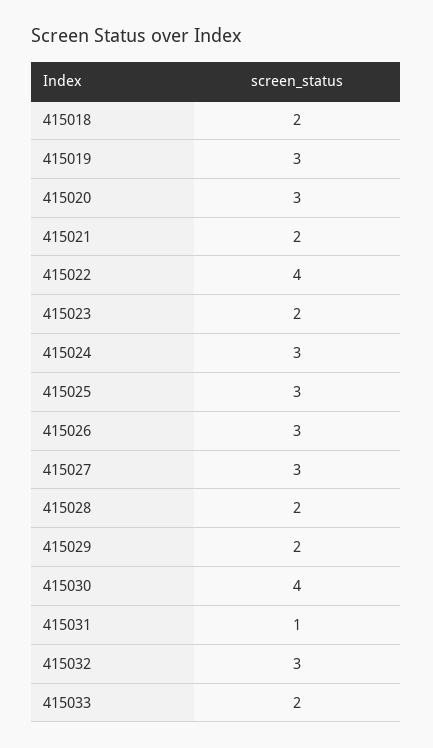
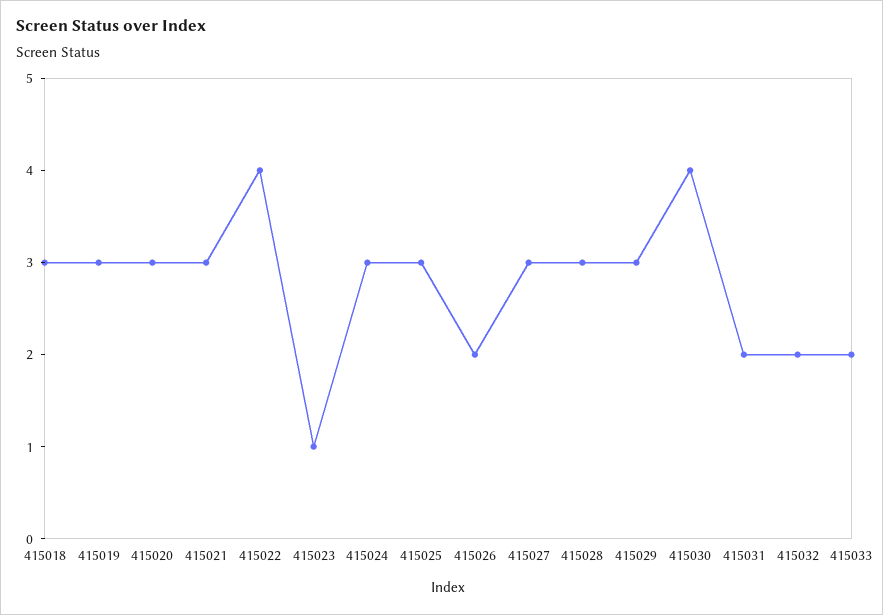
415018: 2 -> 3
415021: 2 -> 3
415023: 2 -> 1
415026: 3 -> 2
415028: 2 -> 3
415029: 2 -> 3
415031: 1 -> 2
415032: 3 -> 2

